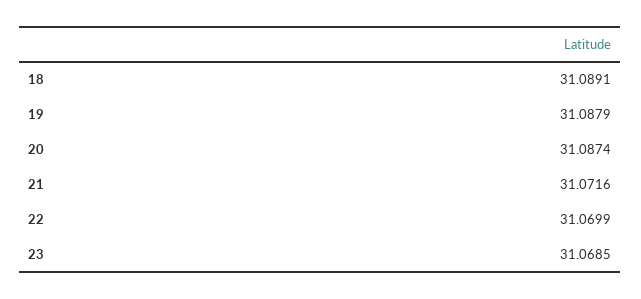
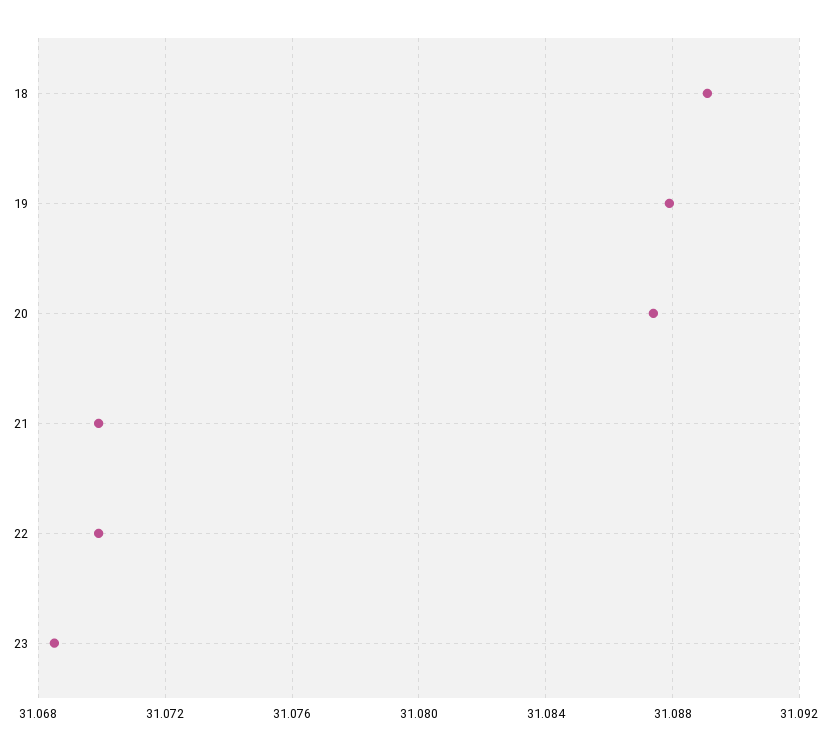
21: 31.0716 -> 31.07

